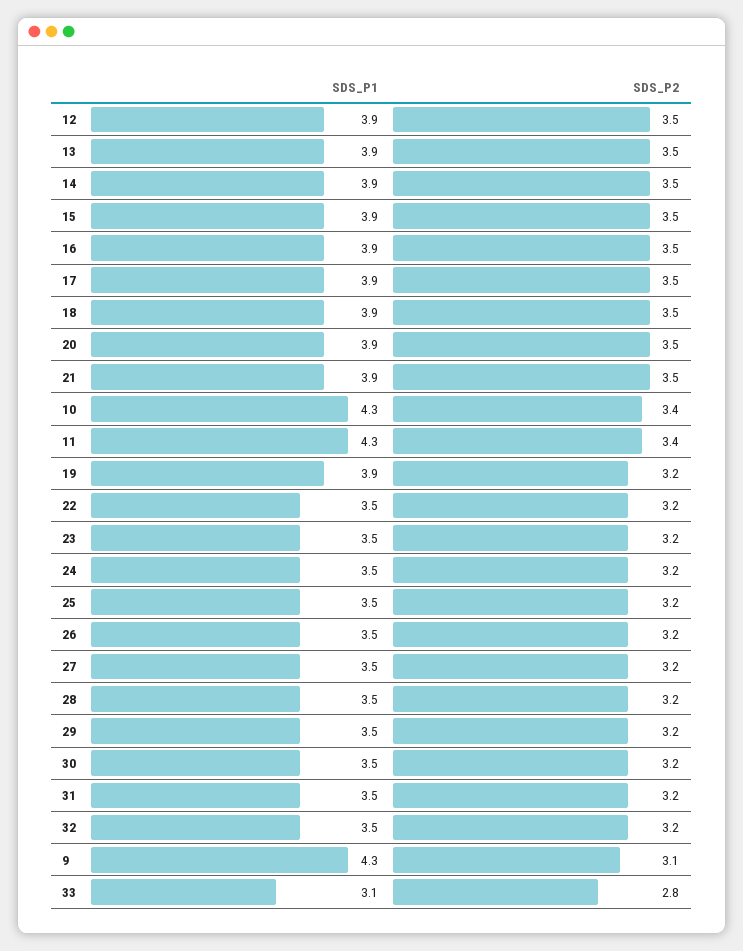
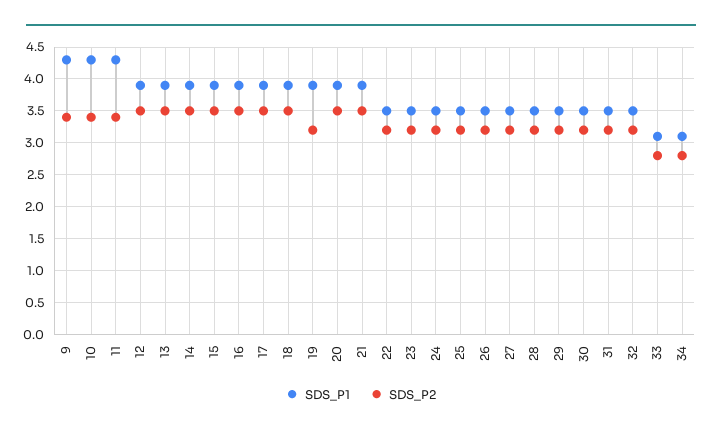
SDS_P2, 9: 3.1 -> 3.4
SDS_P1, 34: none -> 3.1
SDS_P2, 34: none -> 2.8

